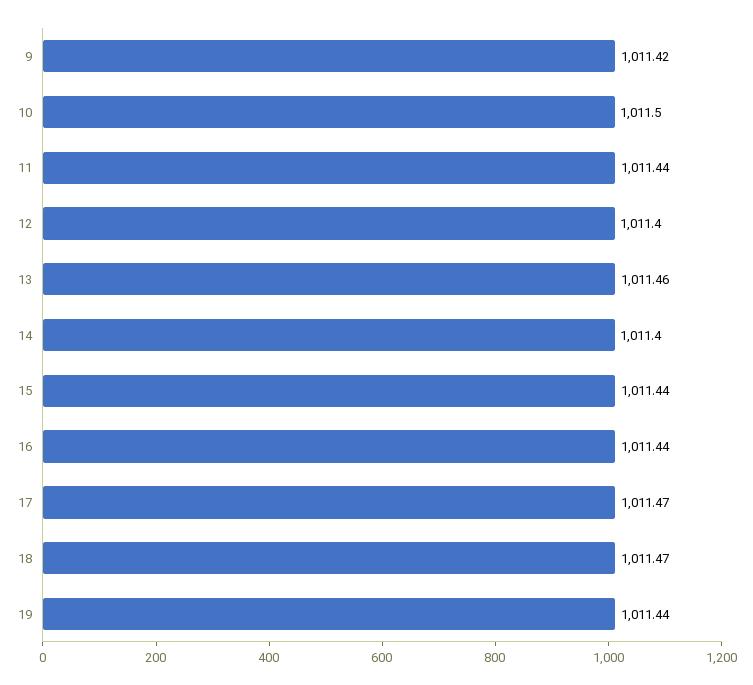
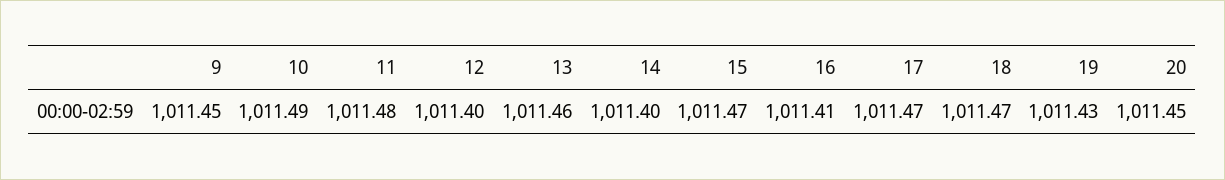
9: 1011.42 -> 1011.45
10: 1011.5 -> 1011.49
11: 1011.44 -> 1011.48
15: 1011.44 -> 1011.47
16: 1011.44 -> 1011.41
19: 1011.44 -> 1011.43
20: none -> 1011.45

